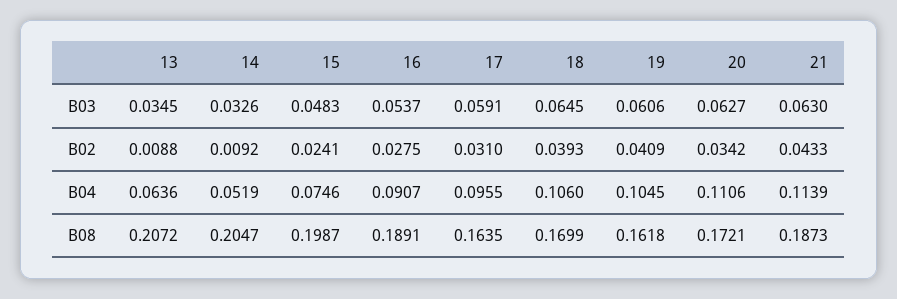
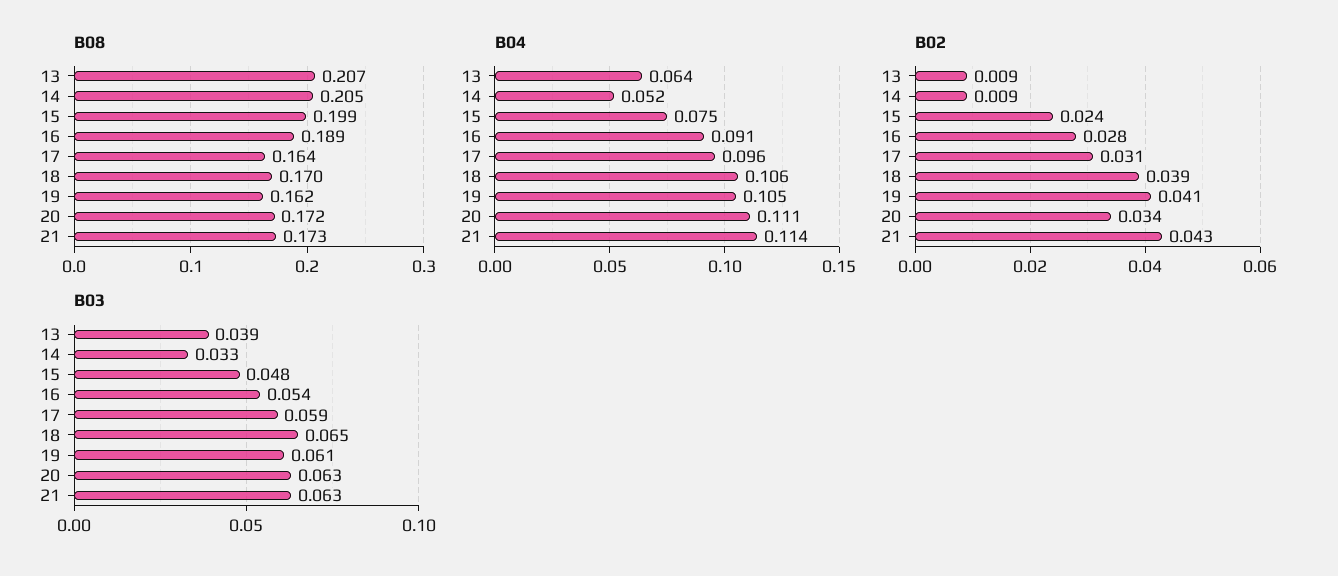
B03, 13: 0.0345 -> 0.039
B08, 21: 0.1873 -> 0.173

